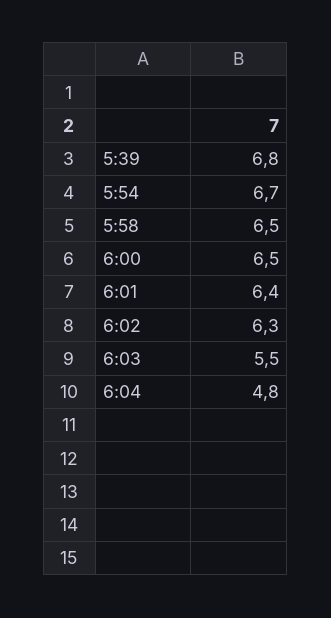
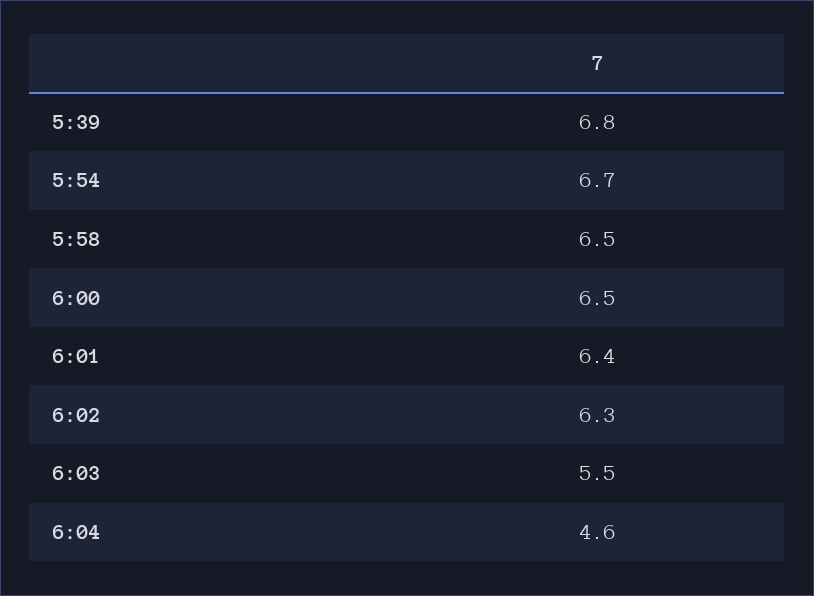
6:04: 4.8 -> 4.6

